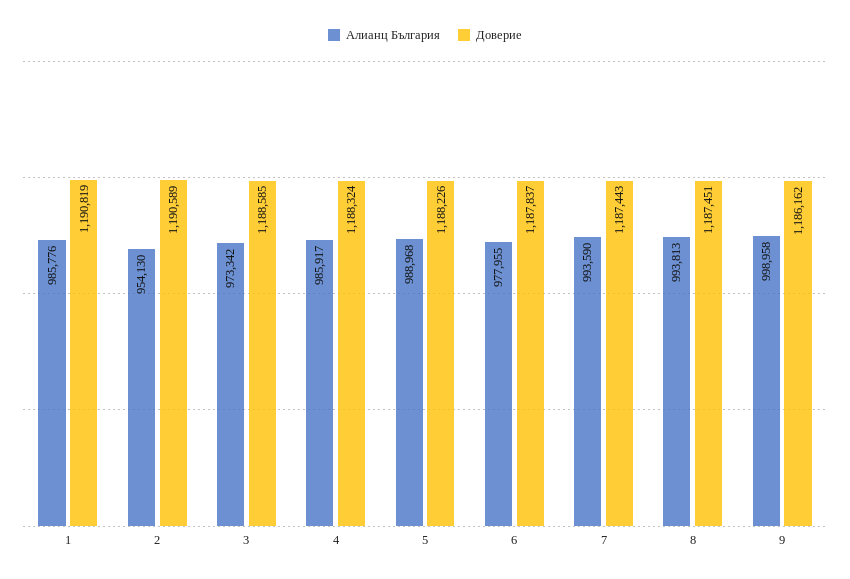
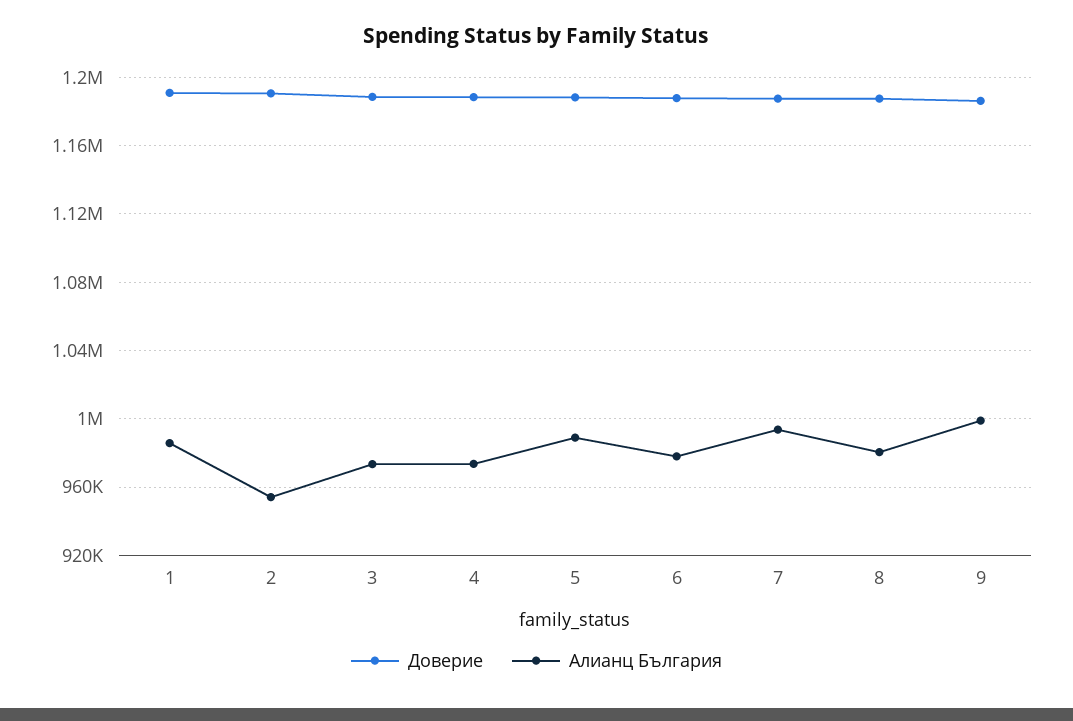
Алианц България, 4: 985917 -> 975000
Алианц България, 8: 993813 -> 980000

